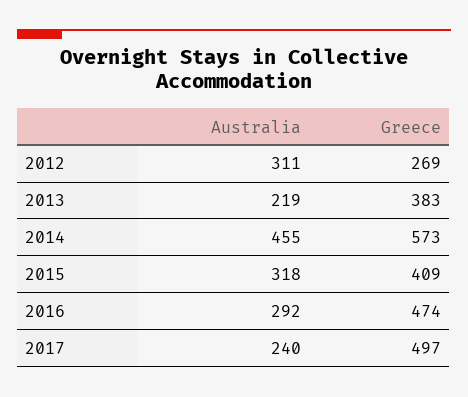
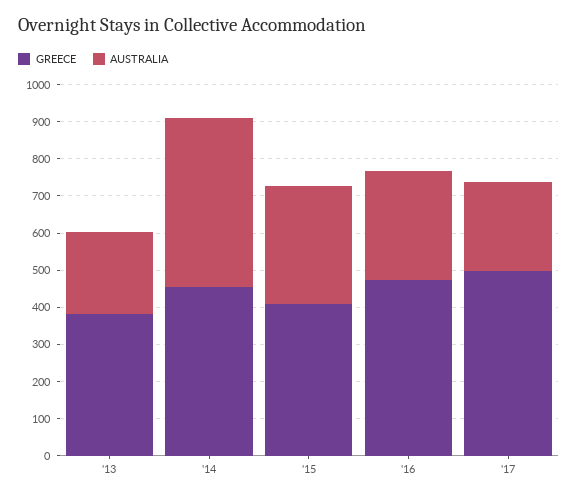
Australia, 2012: 311 -> none
Greece, 2012: 269 -> none
Greece, 2014: 573 -> 450

